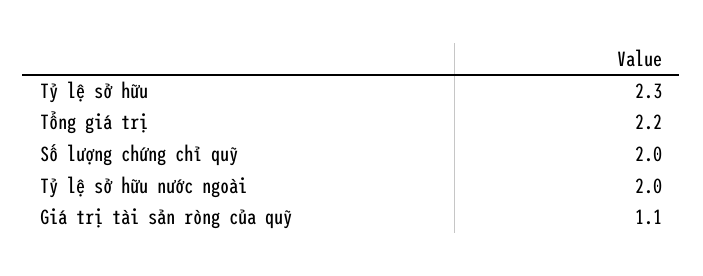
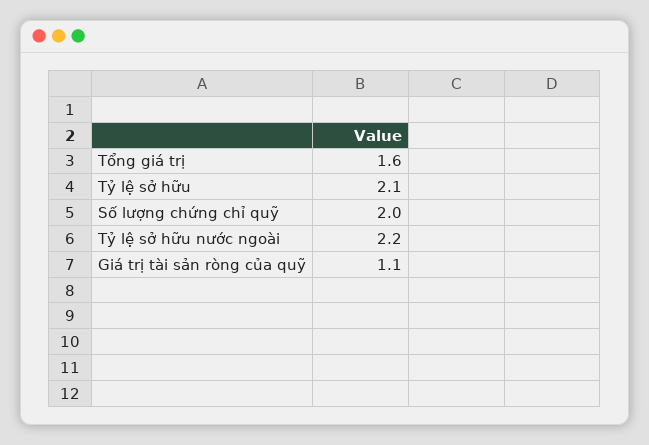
Tỷ lệ sở hữu: 2.3 -> 2.1
Tổng giá trị: 2.2 -> 1.6
Tỷ lệ sở hữu nước ngoài: 2 -> 2.2

